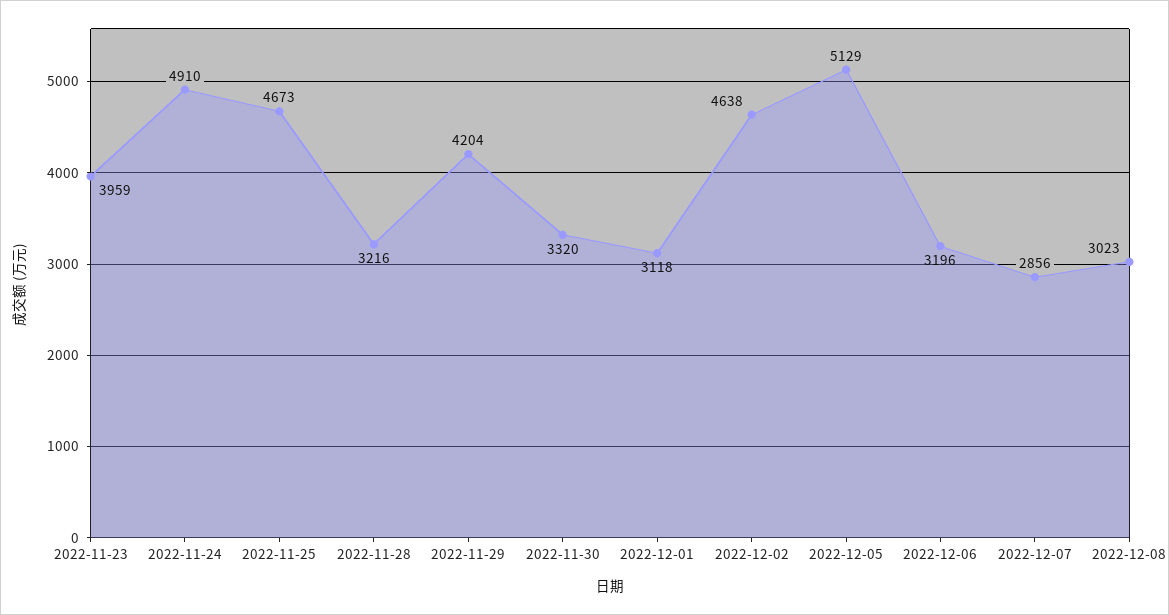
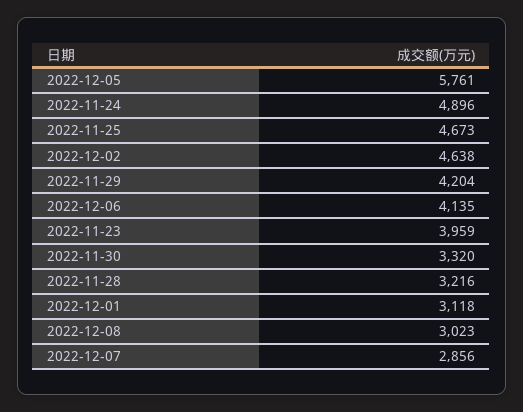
2022-11-24: 4910 -> 4896
2022-12-05: 5129 -> 5761
2022-12-06: 3196 -> 4135

